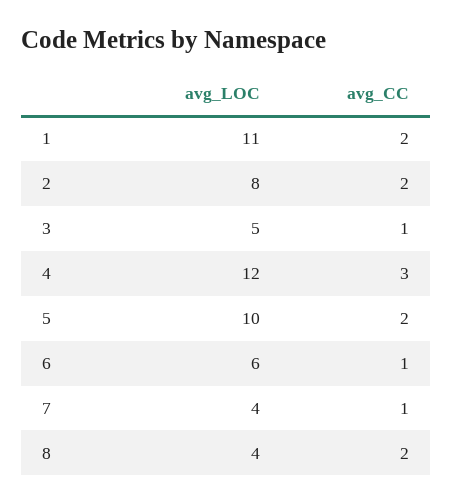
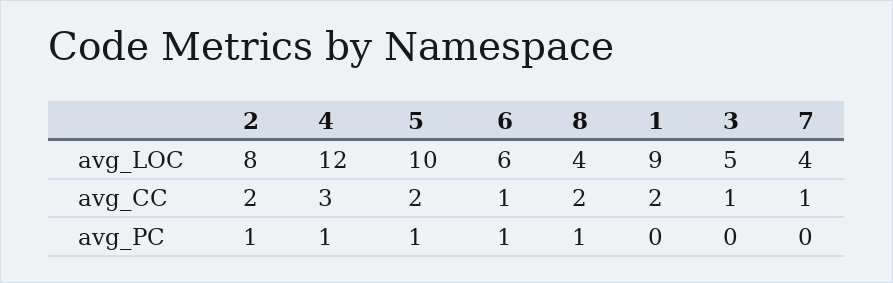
avg_LOC, 1: 11 -> 9
avg_PC, 2: none -> 1
avg_PC, 4: none -> 1
avg_PC, 5: none -> 1
avg_PC, 6: none -> 1
avg_PC, 8: none -> 1
avg_PC, 1: none -> 0
avg_PC, 3: none -> 0
avg_PC, 7: none -> 0

